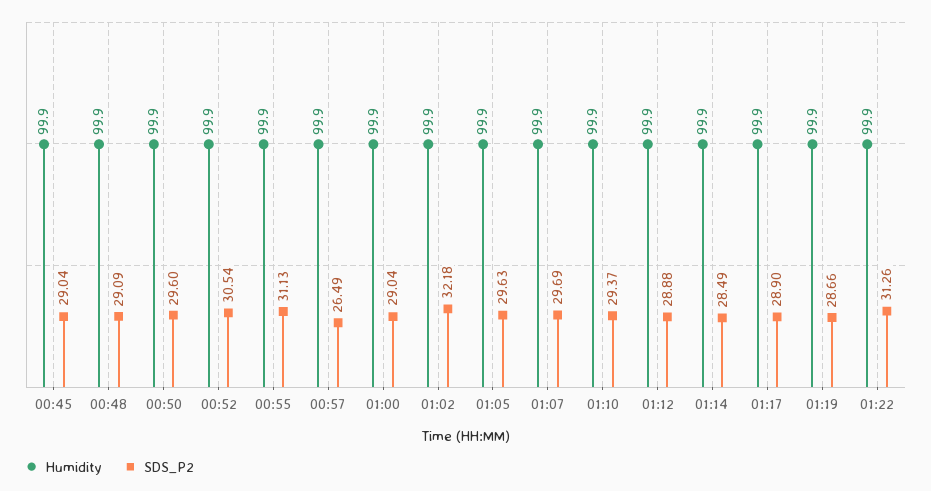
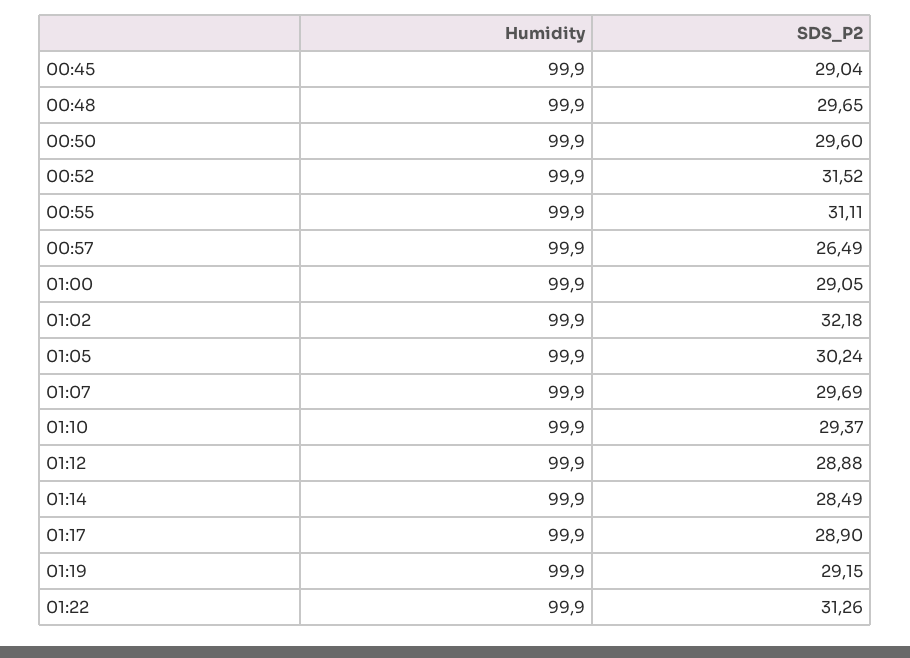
SDS_P2, 00:48: 29.09 -> 29.65
SDS_P2, 00:52: 30.54 -> 31.52
SDS_P2, 00:55: 31.13 -> 31.11
SDS_P2, 01:00: 29.04 -> 29.05
SDS_P2, 01:05: 29.63 -> 30.24
SDS_P2, 01:19: 28.66 -> 29.15

